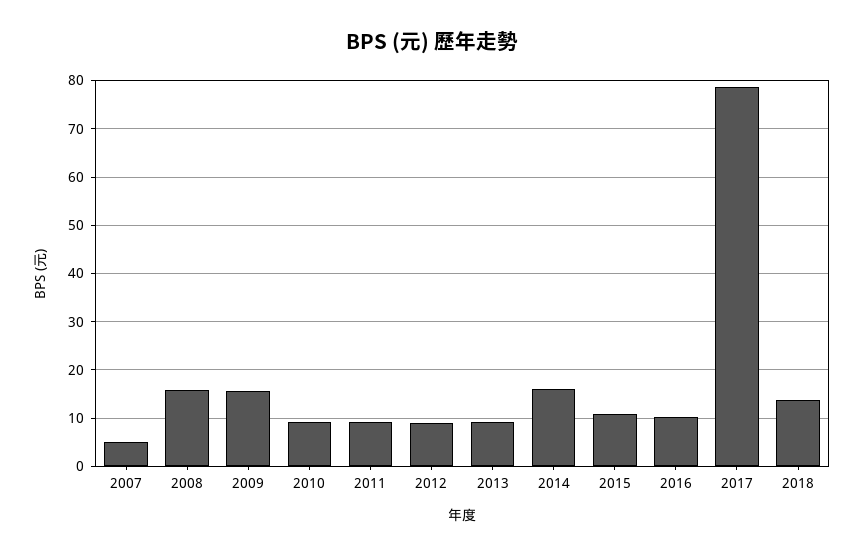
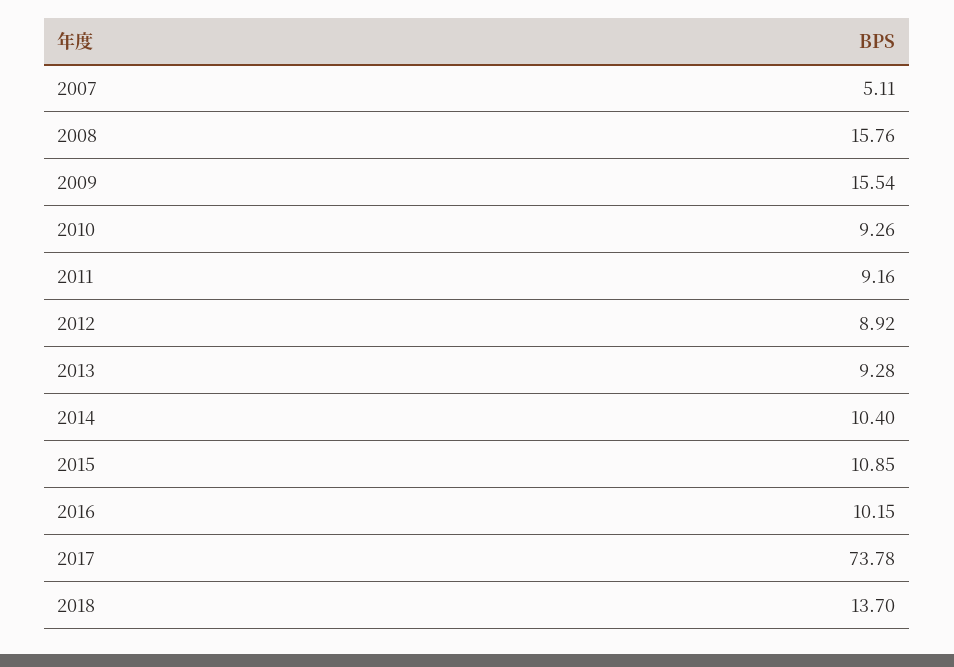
2014: 16 -> 10.4
2017: 78 -> 73.78

